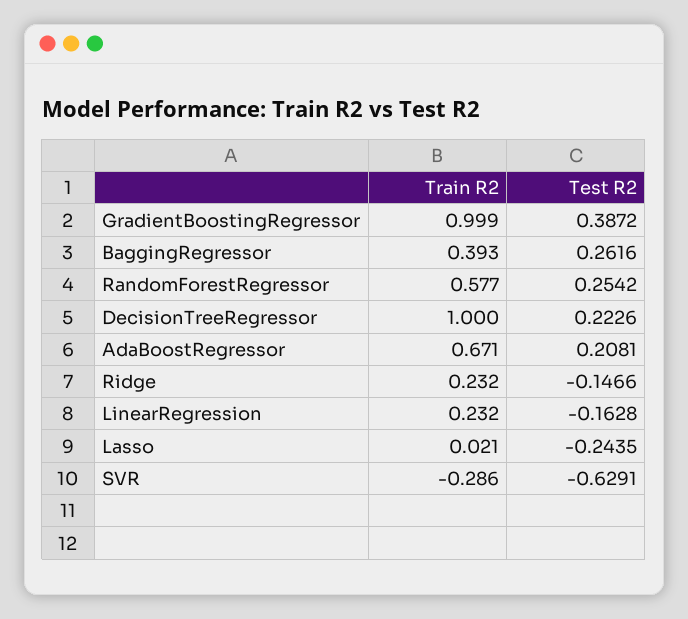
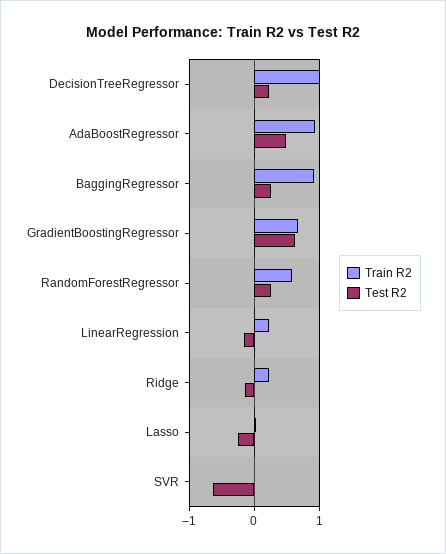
Train R2, GradientBoostingRegressor: 0.999 -> 0.7
Test R2, GradientBoostingRegressor: 0.3872 -> 0.6
Train R2, BaggingRegressor: 0.393 -> 0.9
Train R2, AdaBoostRegressor: 0.671 -> 0.9
Test R2, AdaBoostRegressor: 0.2081 -> 0.5
Train R2, SVR: -0.286 -> 0

